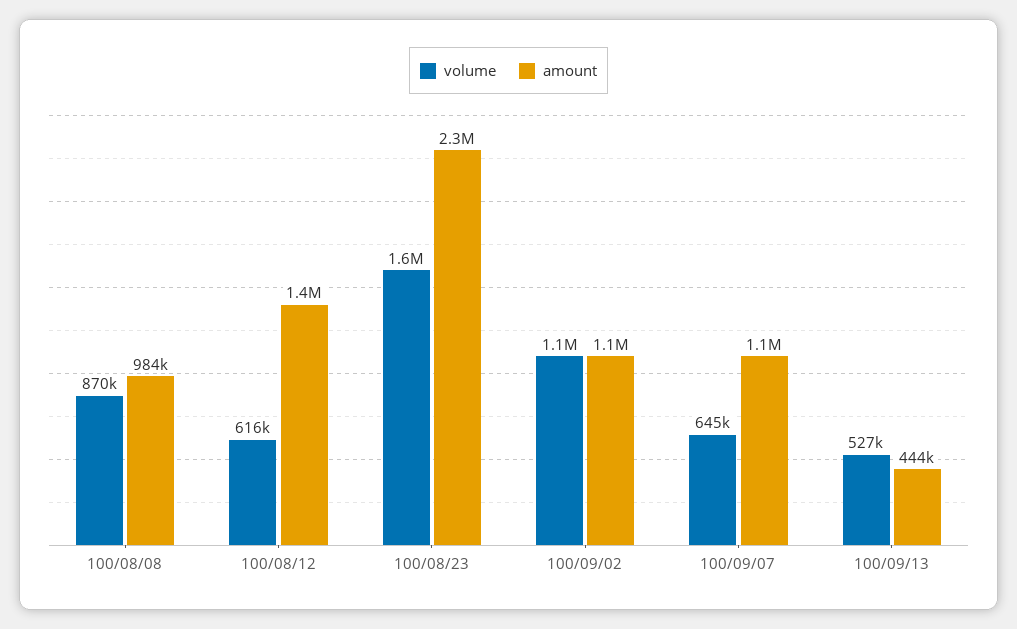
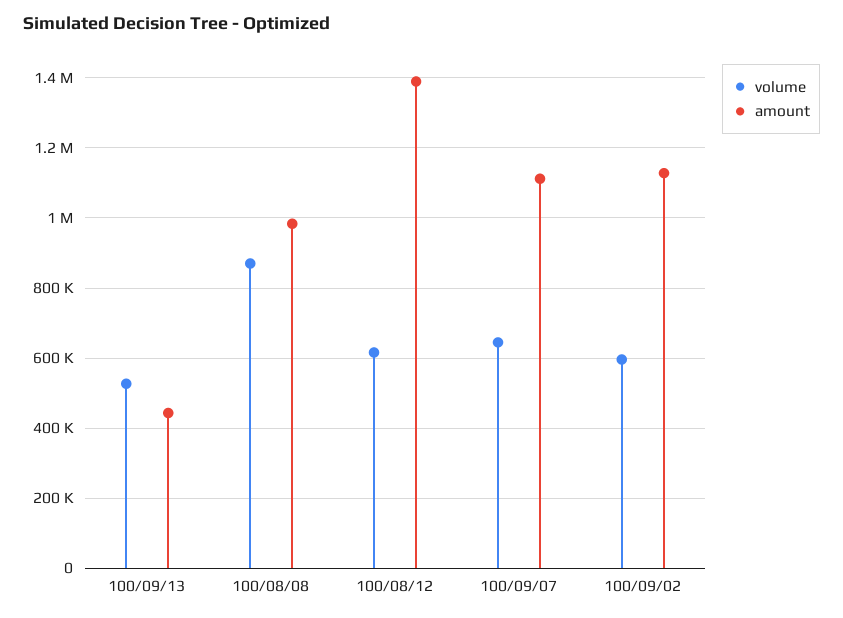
volume, 100/08/23: 1600000 -> none
amount, 100/08/23: 2300000 -> none
volume, 100/09/02: 1100000 -> 600000

